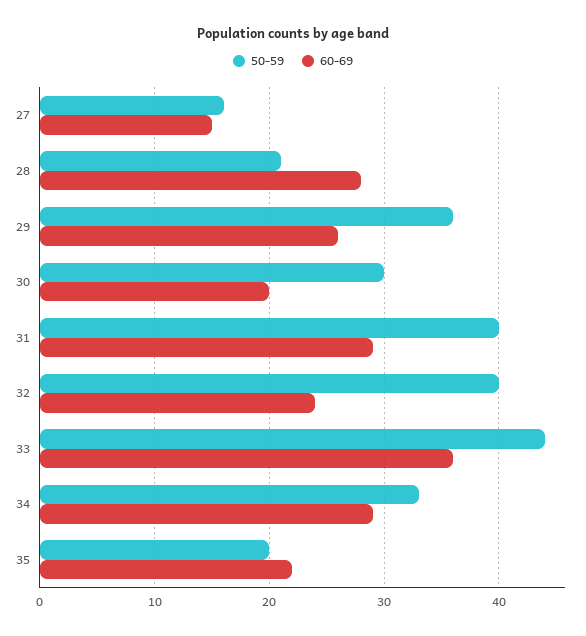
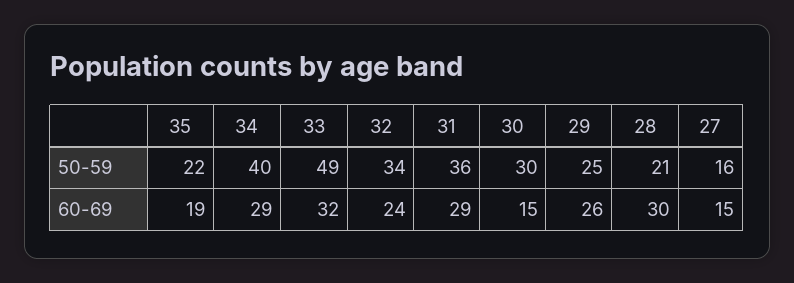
60-69, 28: 28 -> 30
50-59, 29: 36 -> 25
60-69, 30: 20 -> 15
50-59, 31: 40 -> 36
50-59, 32: 40 -> 34
50-59, 33: 44 -> 49
60-69, 33: 36 -> 32
50-59, 34: 33 -> 40
50-59, 35: 20 -> 22
60-69, 35: 22 -> 19

